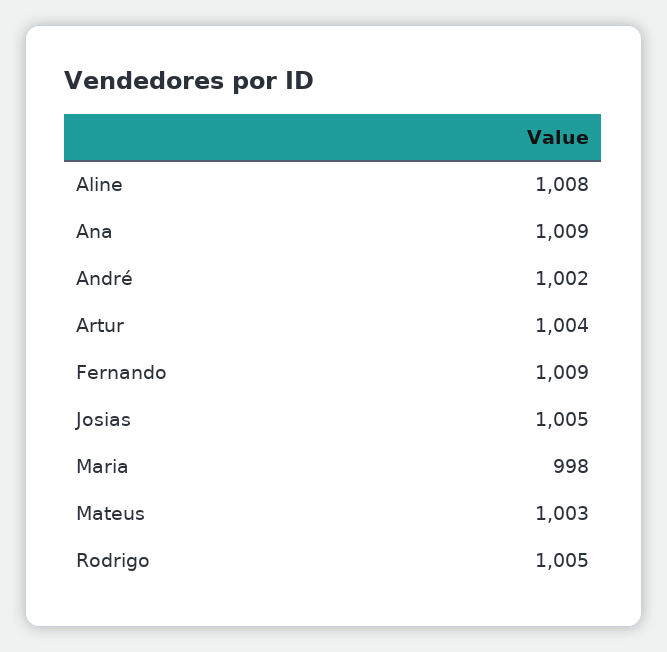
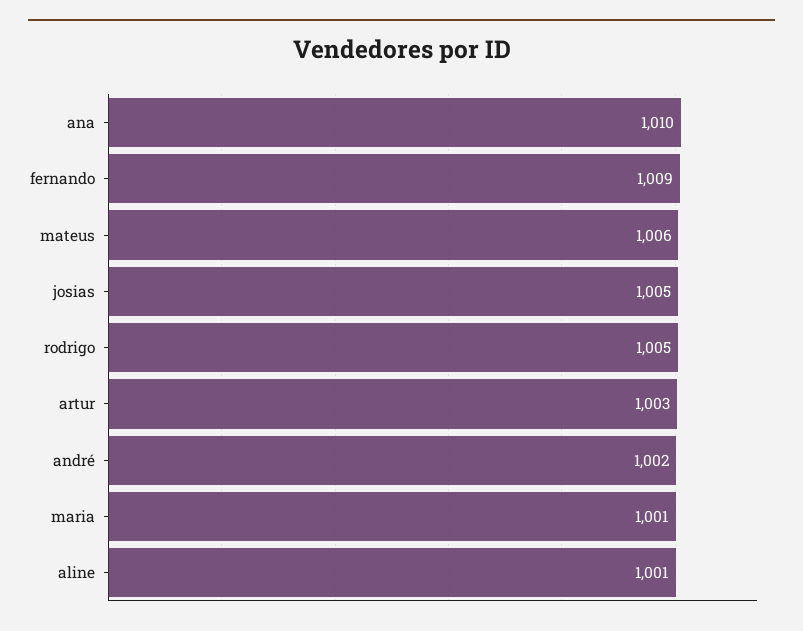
Aline: 1008 -> 1001
Ana: 1009 -> 1010
Artur: 1004 -> 1003
Maria: 998 -> 1001
Mateus: 1003 -> 1006

